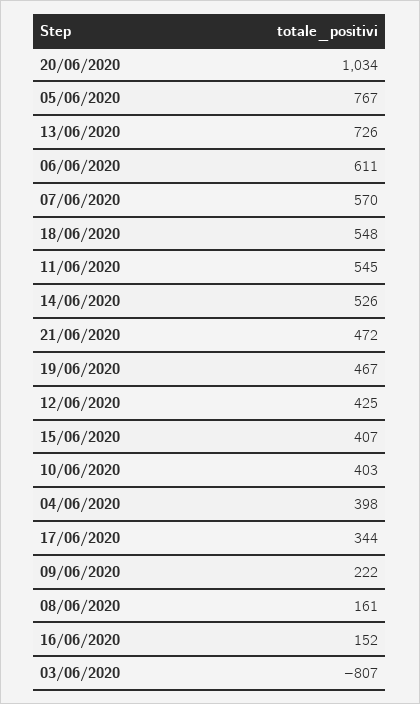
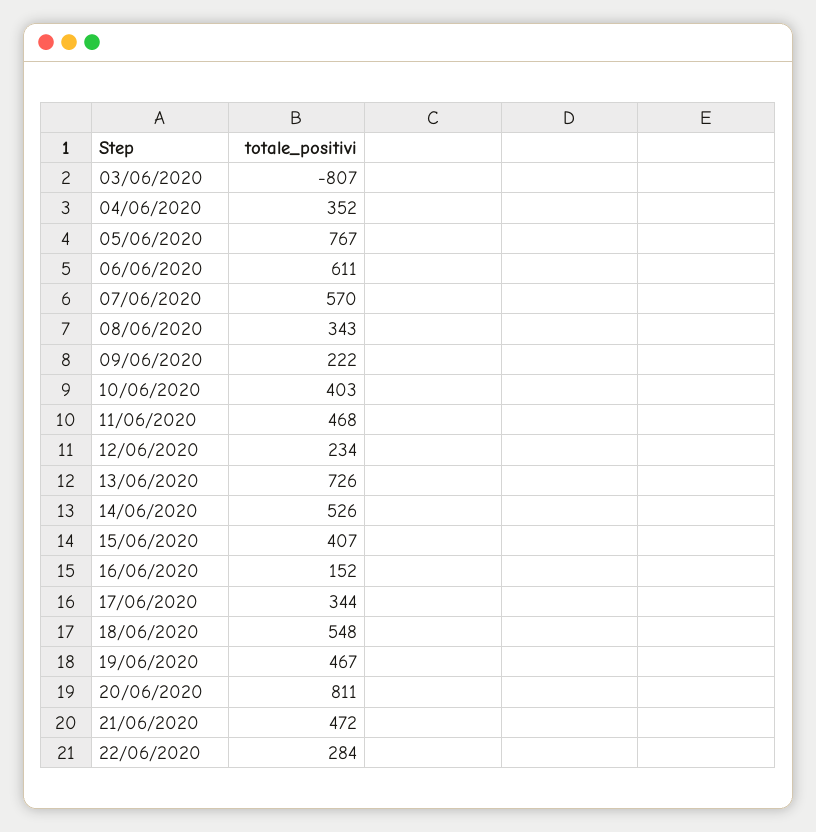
20/06/2020: 1034 -> 811
11/06/2020: 545 -> 468
12/06/2020: 425 -> 234
04/06/2020: 398 -> 352
08/06/2020: 161 -> 343
22/06/2020: none -> 284

